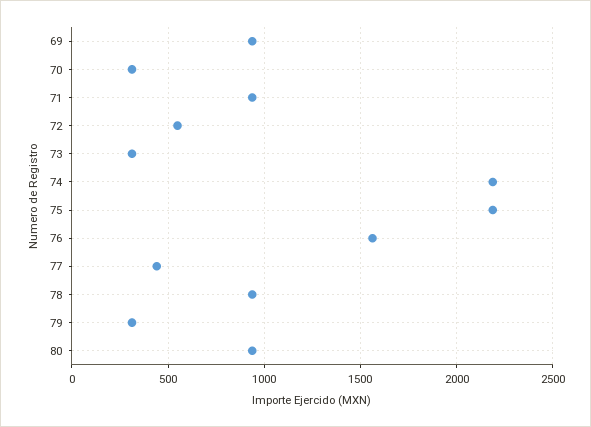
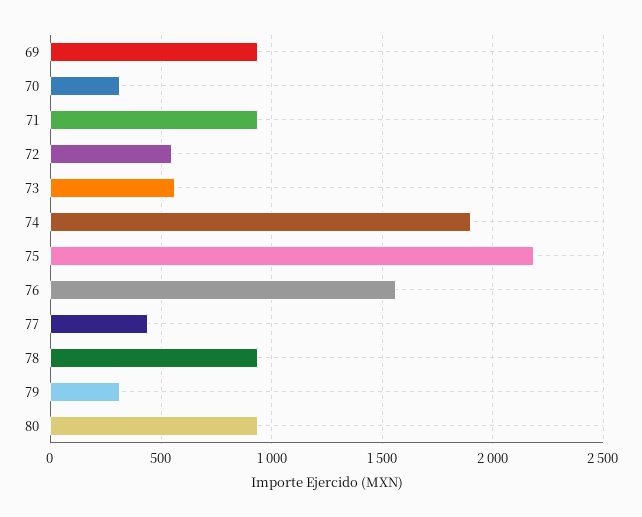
73: 300 -> 550
74: 2200 -> 1900

